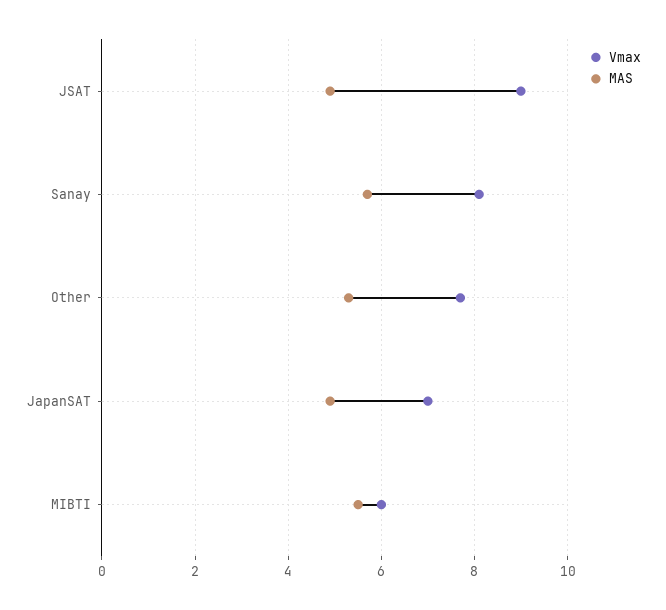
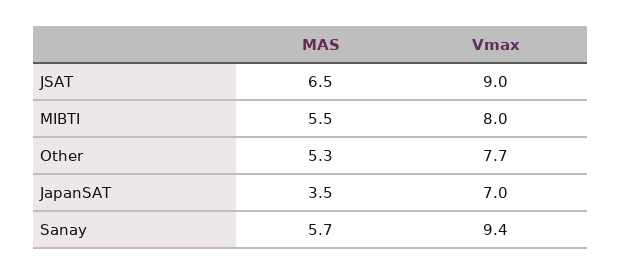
MAS, JSAT: 5 -> 6.5
Vmax, Sanay: 8 -> 9.4
MAS, JapanSAT: 5 -> 3.5
Vmax, MIBTI: 6 -> 8

